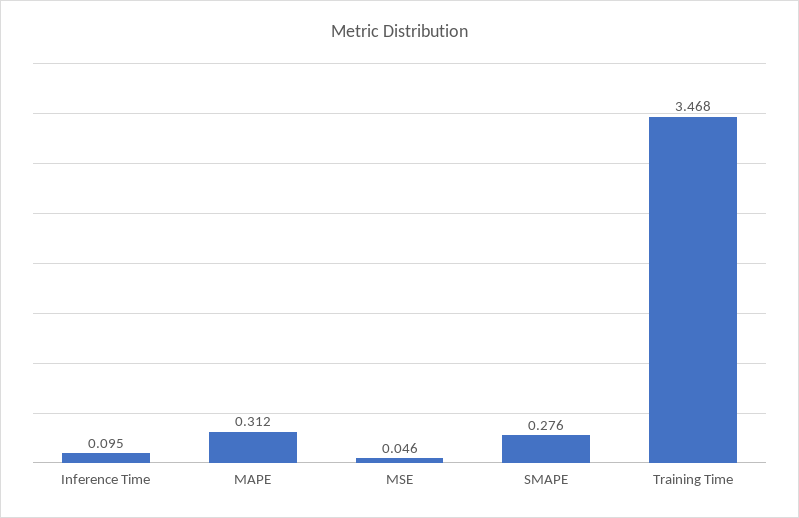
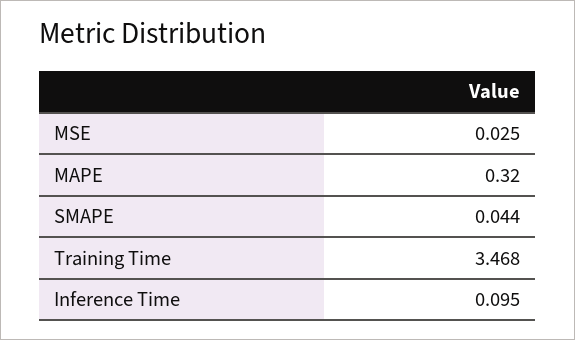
MAPE: 0.312 -> 0.32
MSE: 0.046 -> 0.025
SMAPE: 0.276 -> 0.044

